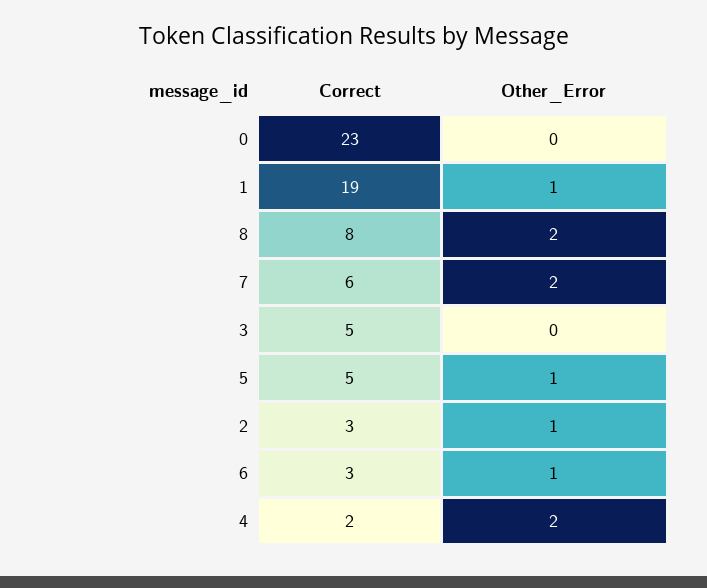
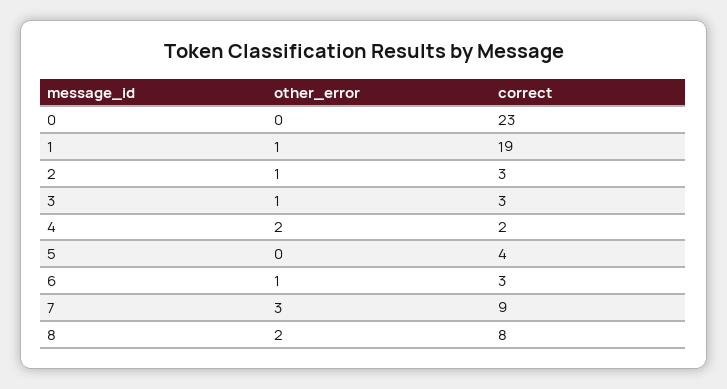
Correct, 7: 6 -> 9
Other_Error, 7: 2 -> 3
Correct, 3: 5 -> 3
Other_Error, 3: 0 -> 1
Correct, 5: 5 -> 4
Other_Error, 5: 1 -> 0

